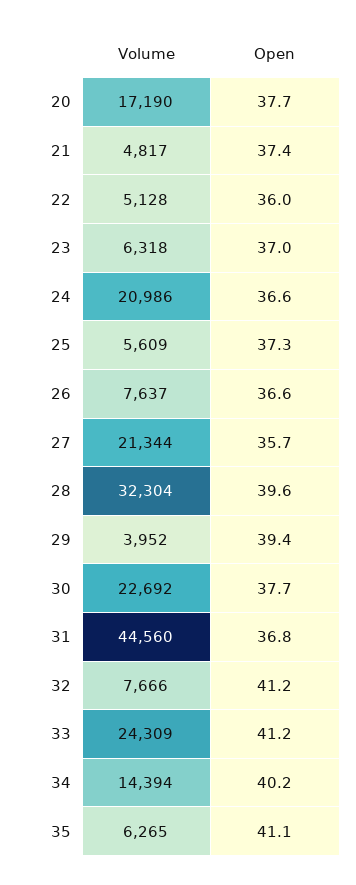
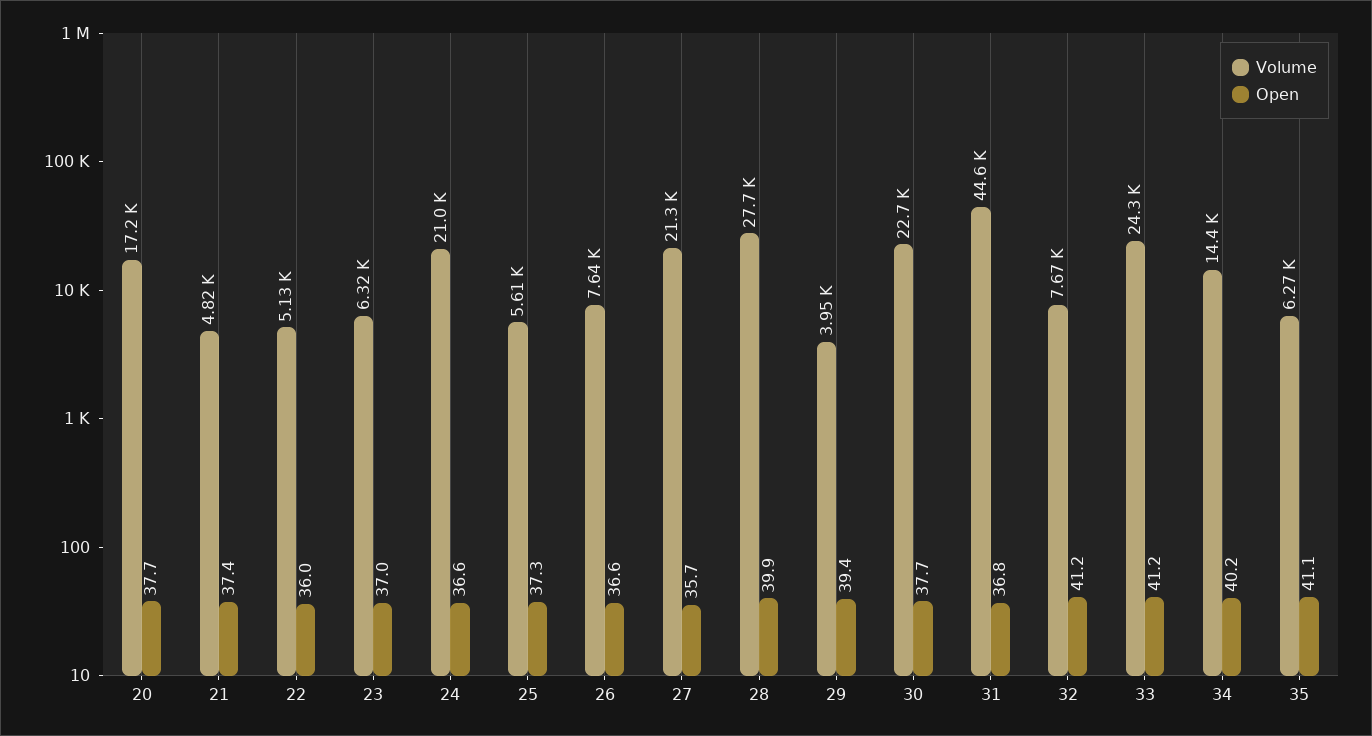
Volume, 28: 32304 -> 27700
Open, 28: 39.6 -> 39.9

